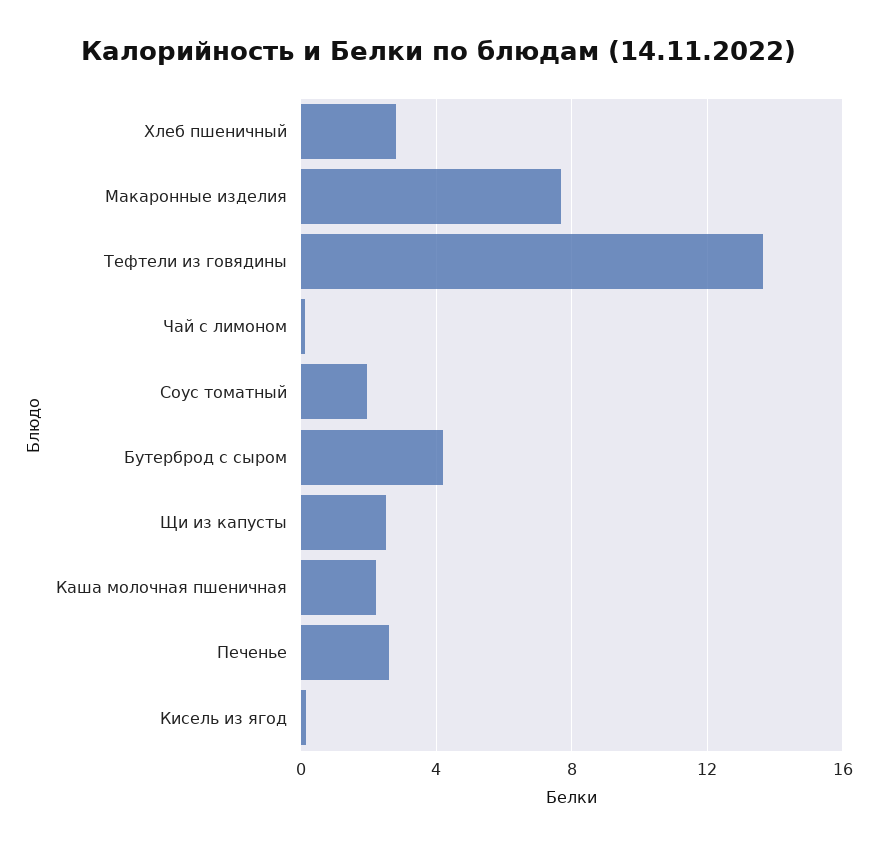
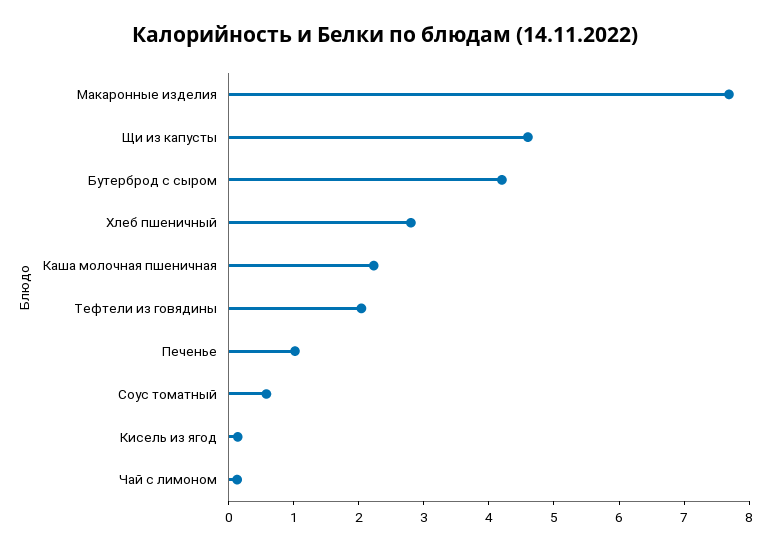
Тефтели из говядины: 13.5 -> 2
Соус томатный: 2 -> 0.6
Щи из капусты: 2.5 -> 4.6
Печенье: 2.5 -> 1

